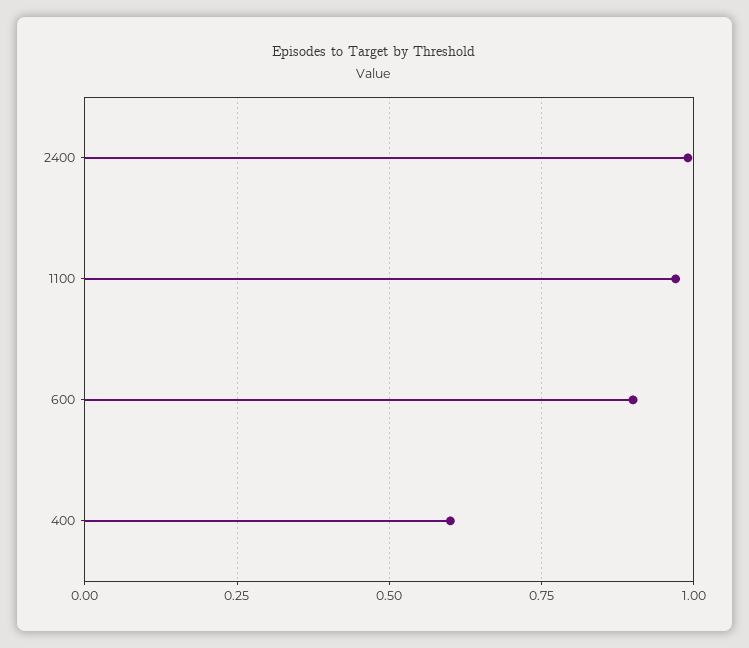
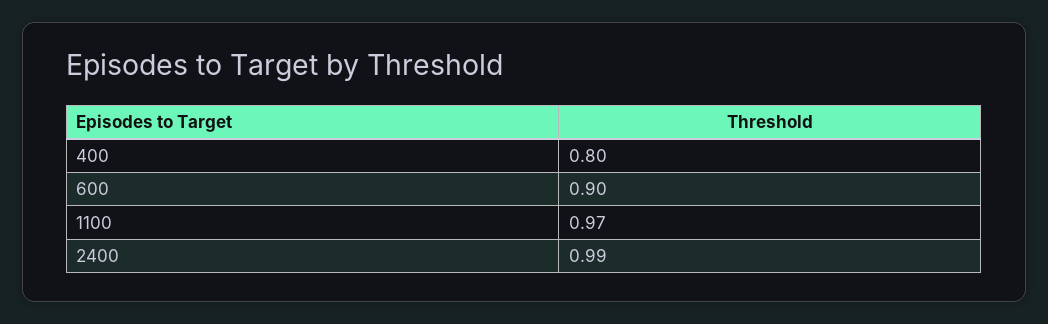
400: 0.6 -> 0.8

